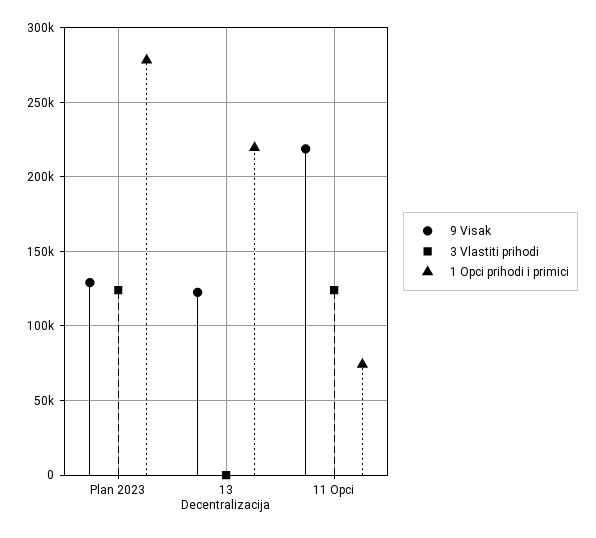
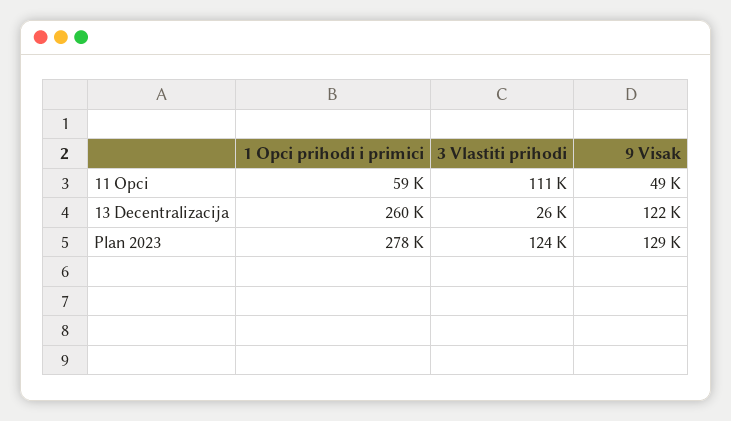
3 Vlastiti prihodi, 13 Decentralizacija: 0 -> 26000
1 Opci prihodi i primici, 13 Decentralizacija: 220000 -> 260000
9 Visak, 11 Opci: 220000 -> 49000
3 Vlastiti prihodi, 11 Opci: 125000 -> 111000
1 Opci prihodi i primici, 11 Opci: 75000 -> 59000

